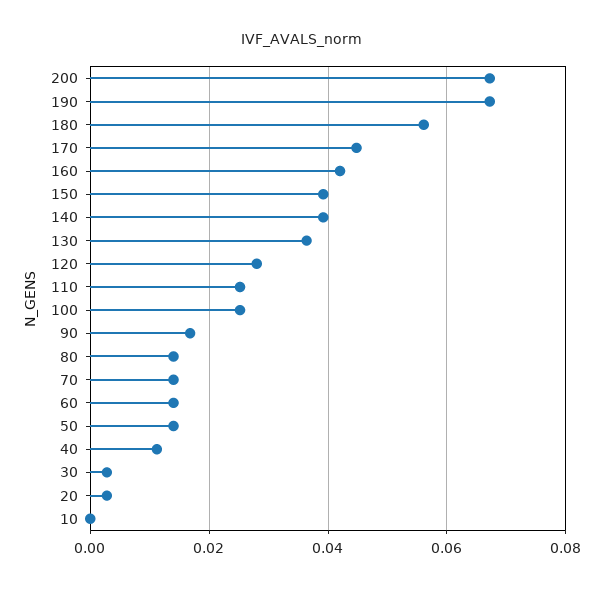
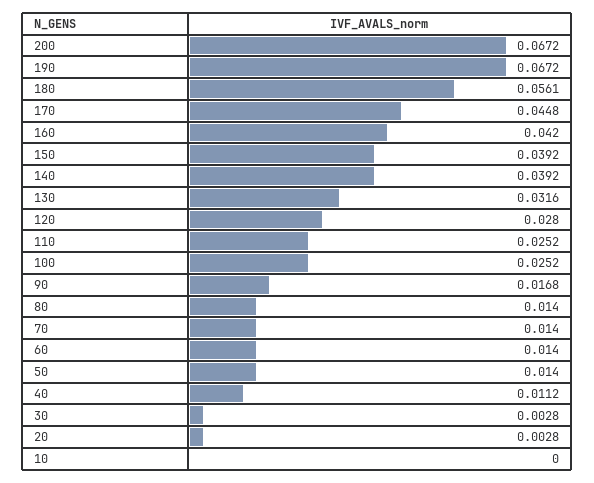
130: 0.036 -> 0.0316

